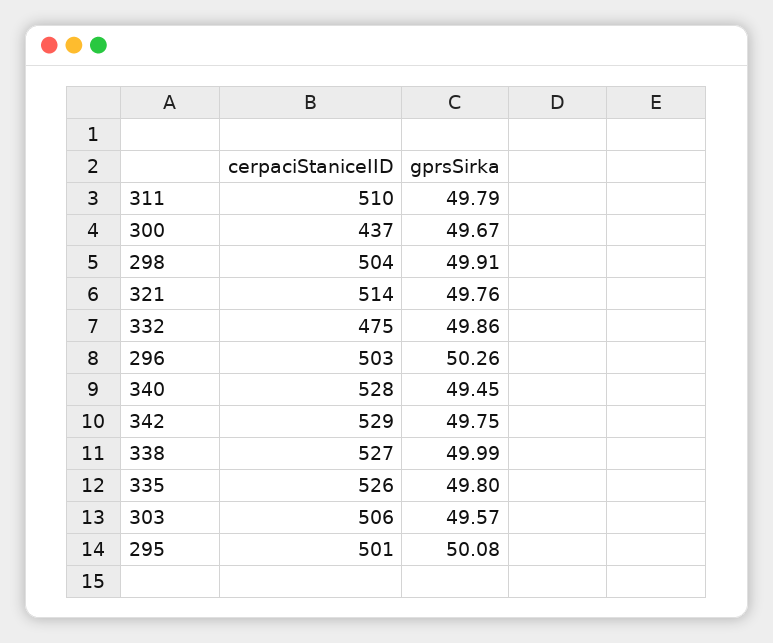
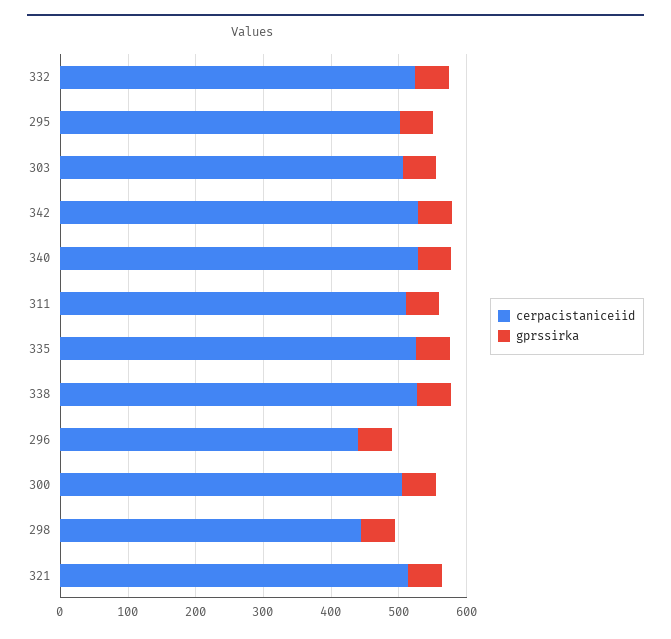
cerpaciStaniceIID, 300: 437 -> 500
cerpaciStaniceIID, 298: 504 -> 440
cerpaciStaniceIID, 332: 475 -> 520
cerpaciStaniceIID, 296: 503 -> 440

